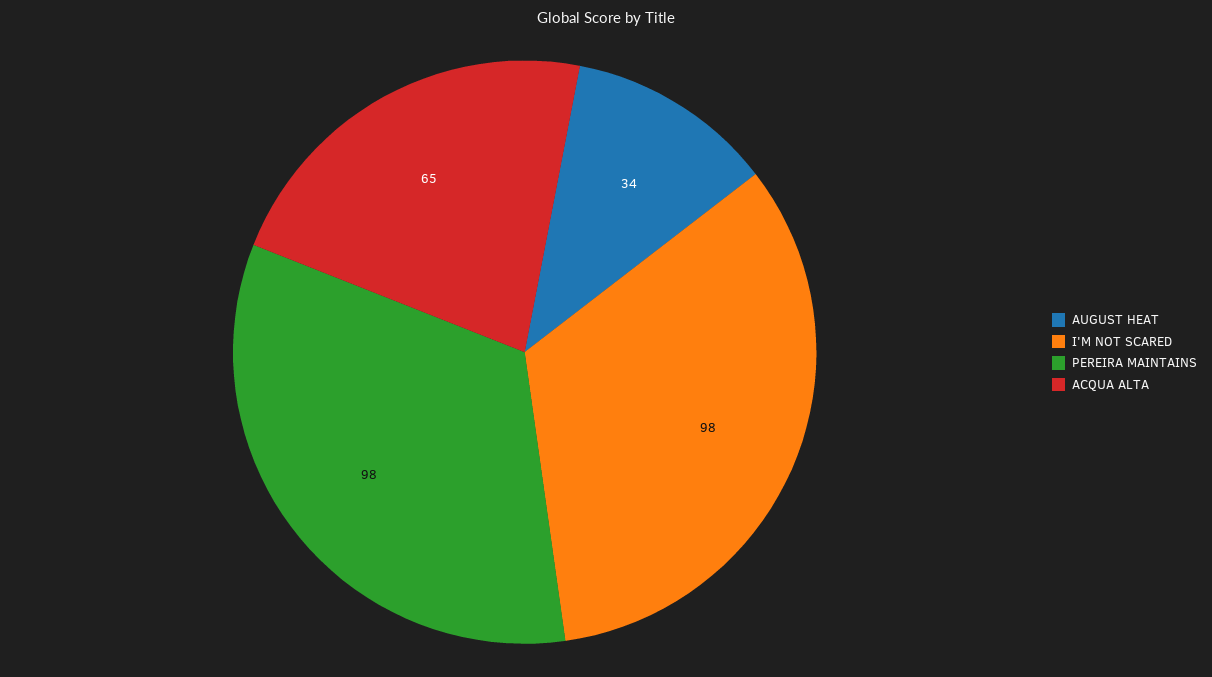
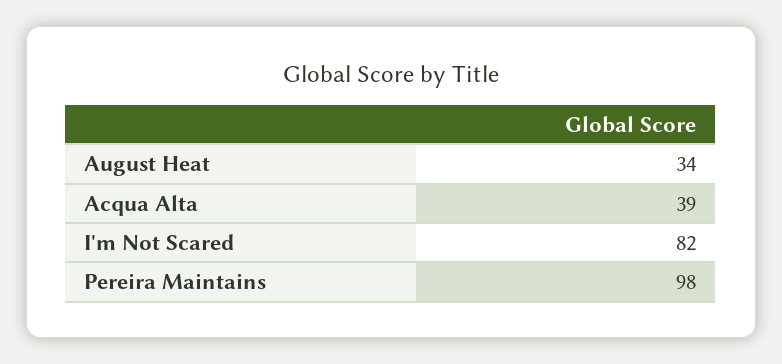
I'M NOT SCARED: 98 -> 82
ACQUA ALTA: 65 -> 39

